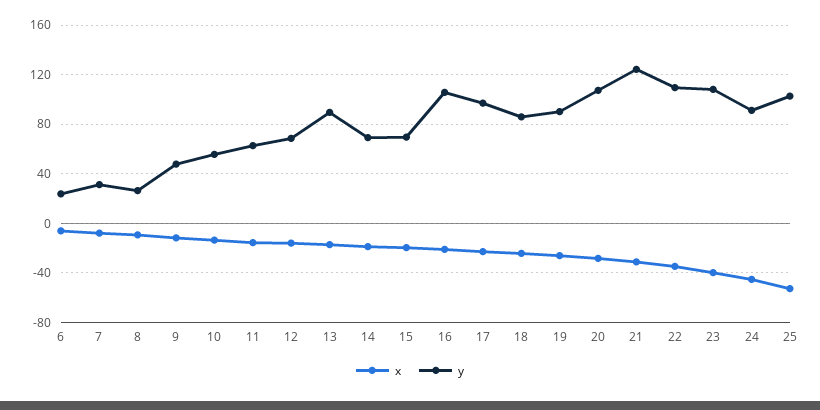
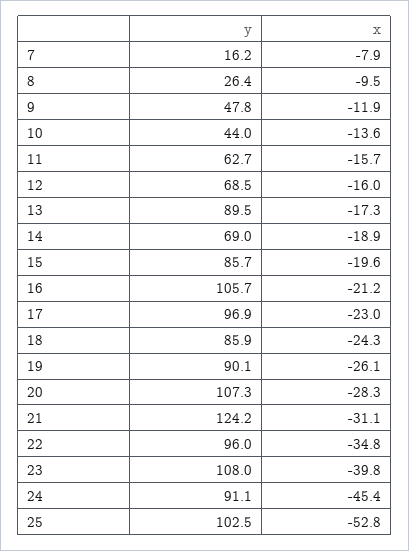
x, 6: -5 -> none
y, 6: 25 -> none
y, 7: 30 -> 16.2
y, 10: 55 -> 44
y, 15: 70 -> 85.7
y, 22: 110 -> 96

